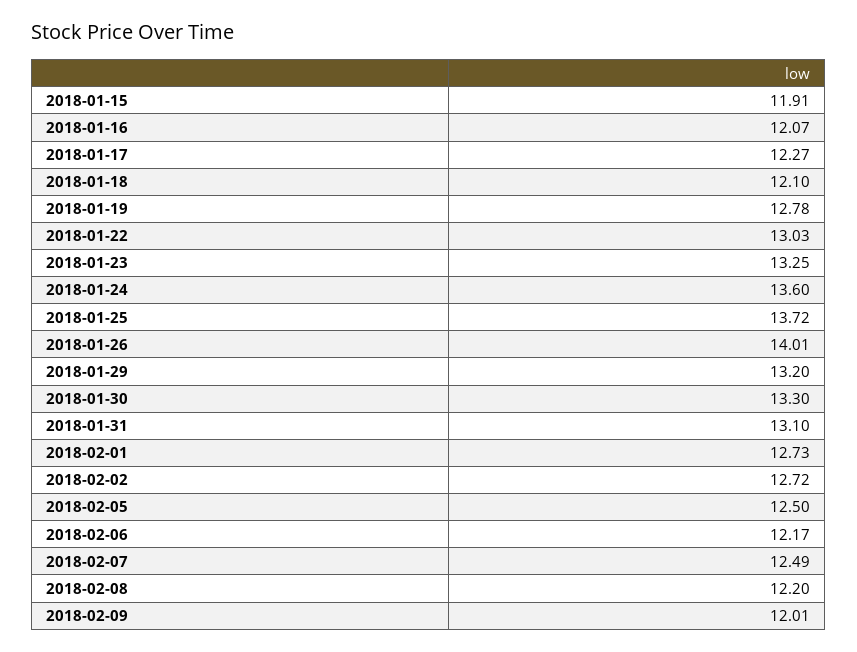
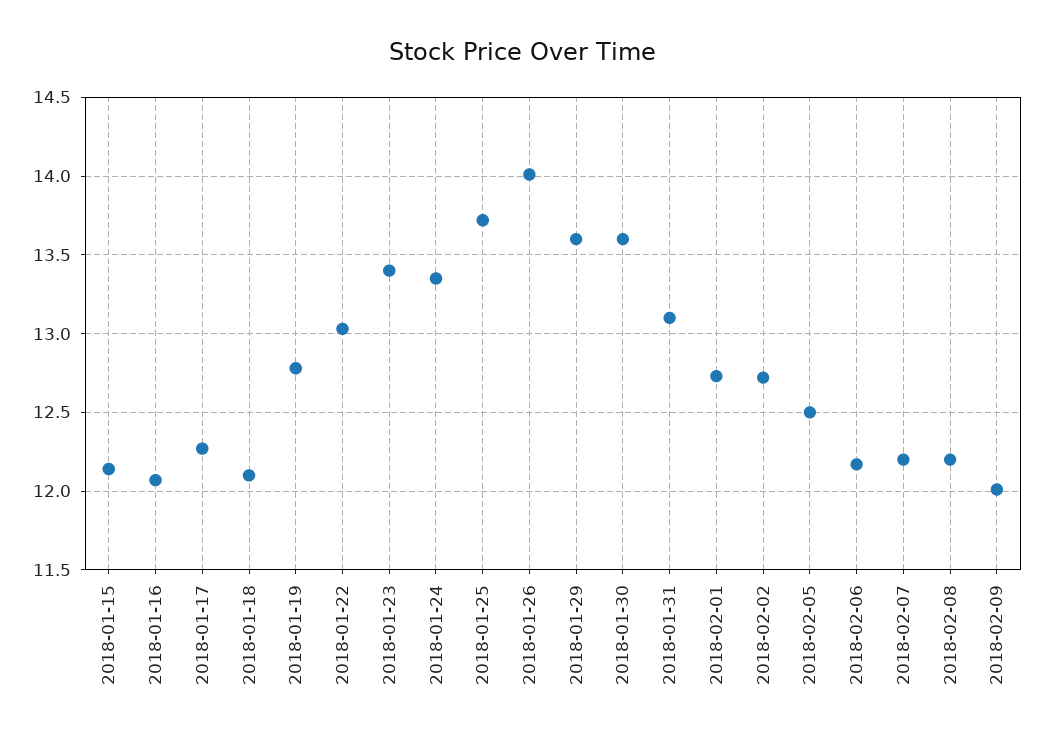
2018-01-15: 11.91 -> 12.15
2018-01-23: 13.25 -> 13.4
2018-01-24: 13.6 -> 13.35
2018-01-29: 13.2 -> 13.6
2018-01-30: 13.3 -> 13.6
2018-02-07: 12.49 -> 12.2

